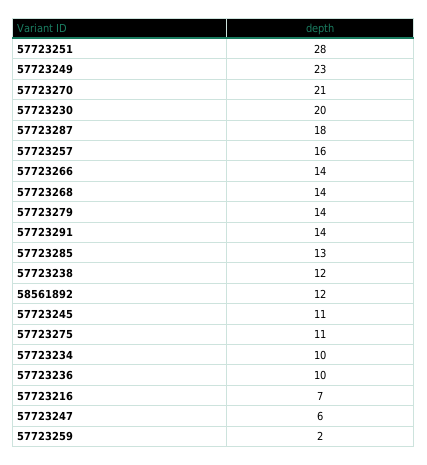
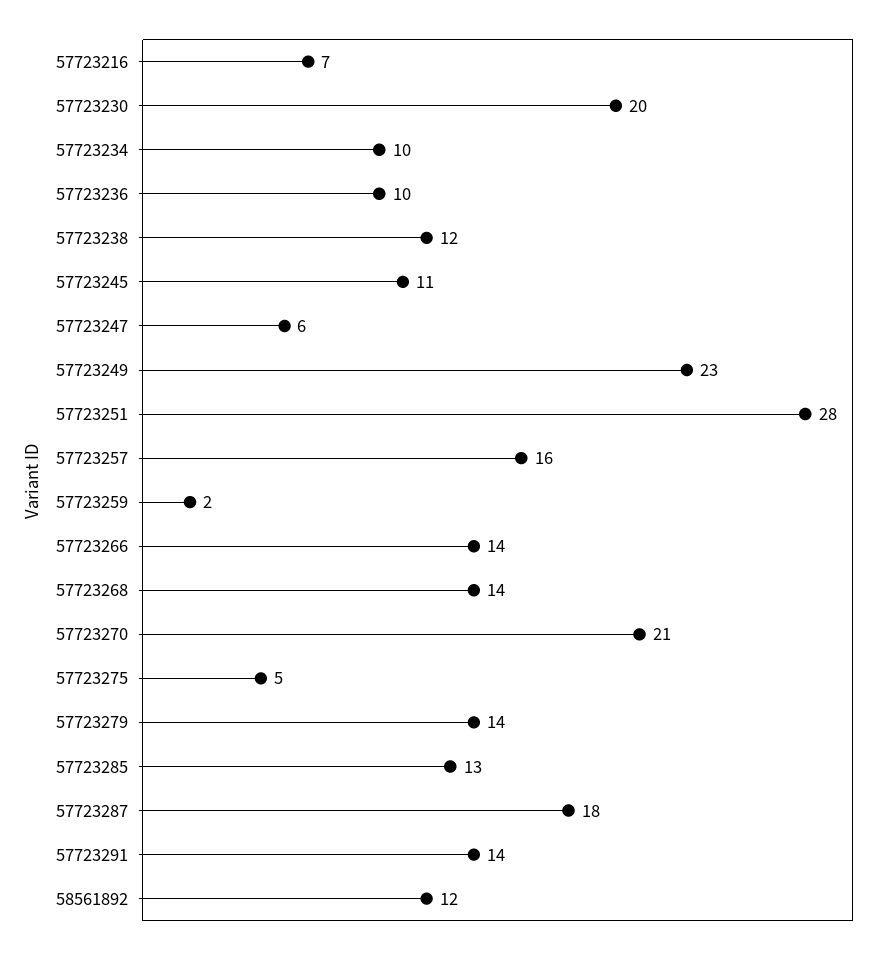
57723275: 11 -> 5

